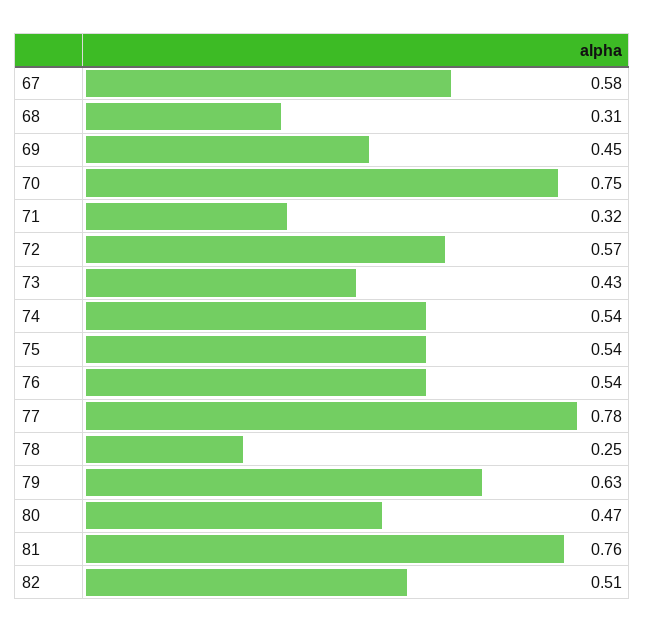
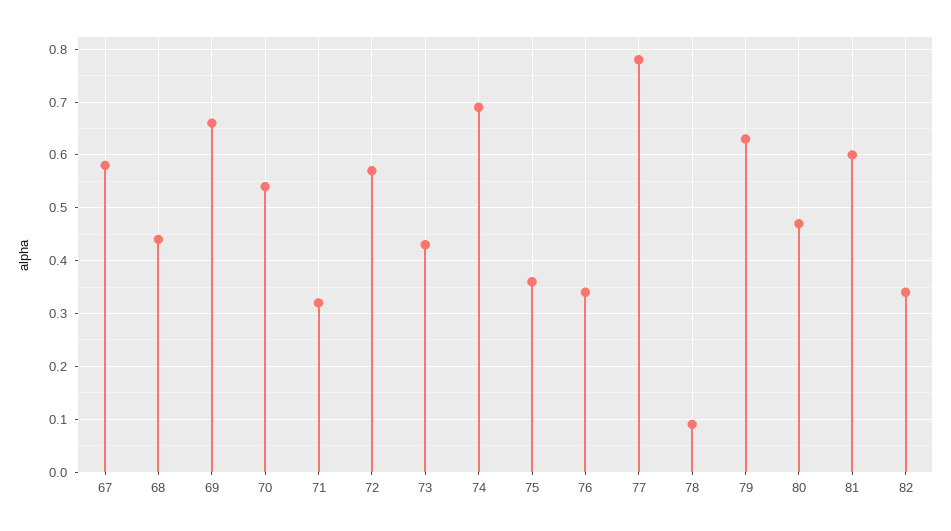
68: 0.31 -> 0.45
69: 0.45 -> 0.65
70: 0.75 -> 0.55
74: 0.54 -> 0.7
75: 0.54 -> 0.35
76: 0.54 -> 0.35
78: 0.25 -> 0.1
81: 0.76 -> 0.6
82: 0.51 -> 0.35

